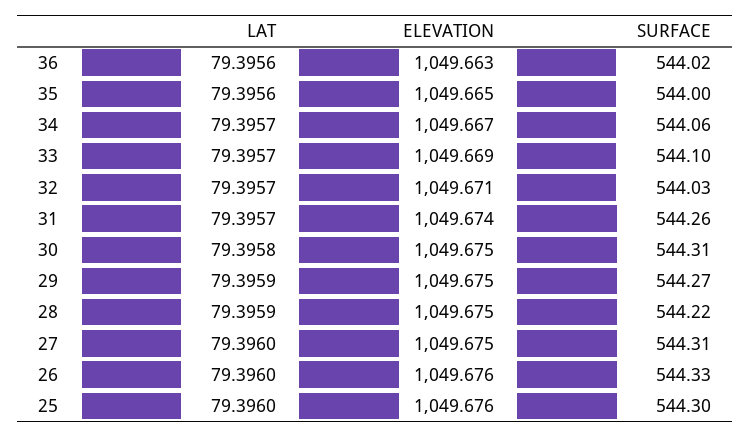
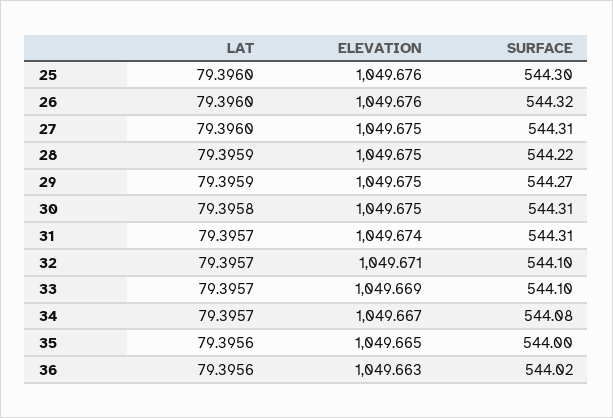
SURFACE, 34: 544.06 -> 544.08
SURFACE, 32: 544.03 -> 544.1
SURFACE, 31: 544.26 -> 544.31
SURFACE, 26: 544.33 -> 544.32

